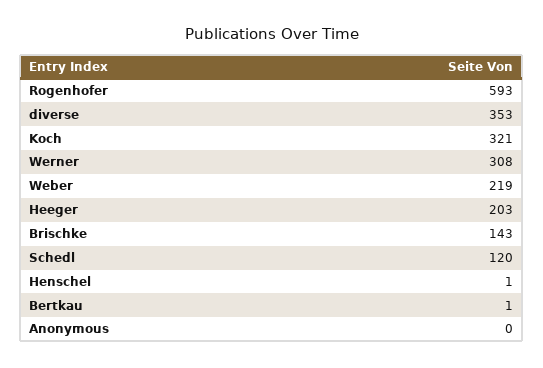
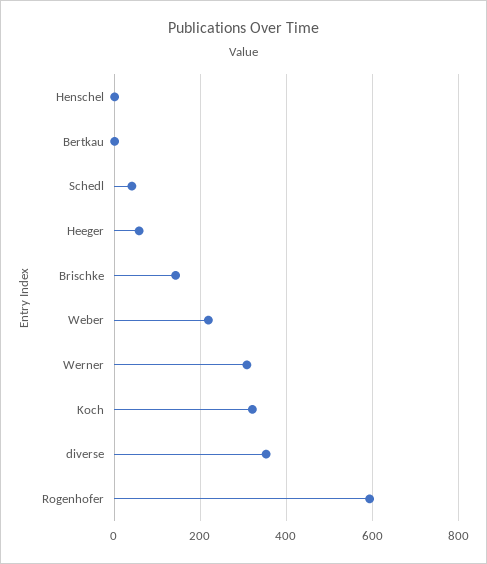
Heeger: 203 -> 60
Schedl: 120 -> 40
Anonymous: 0 -> none

